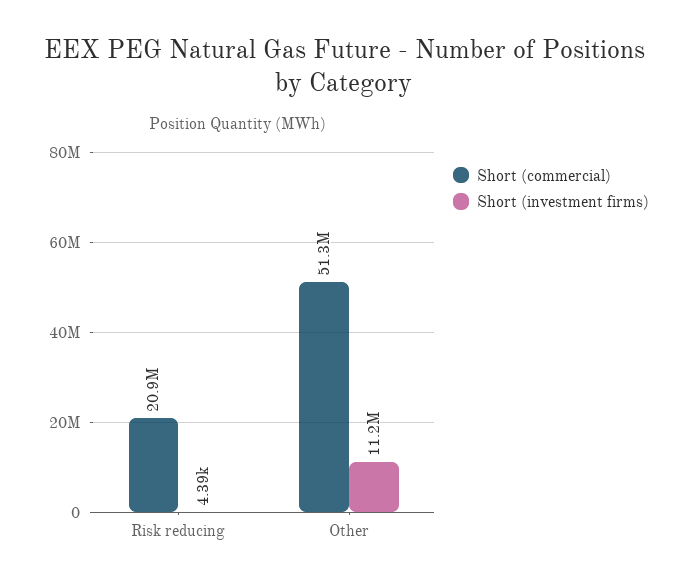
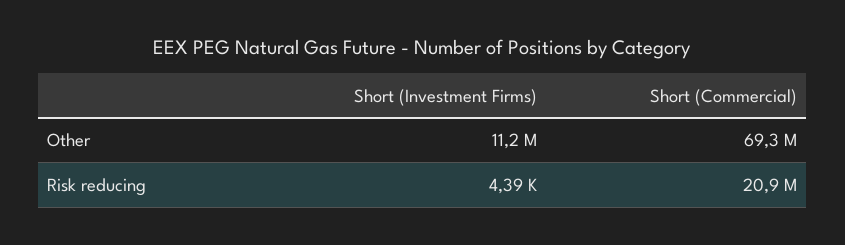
Short (commercial), Other: 51300000 -> 69300000

